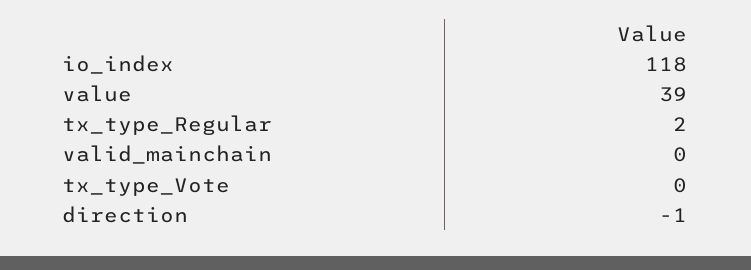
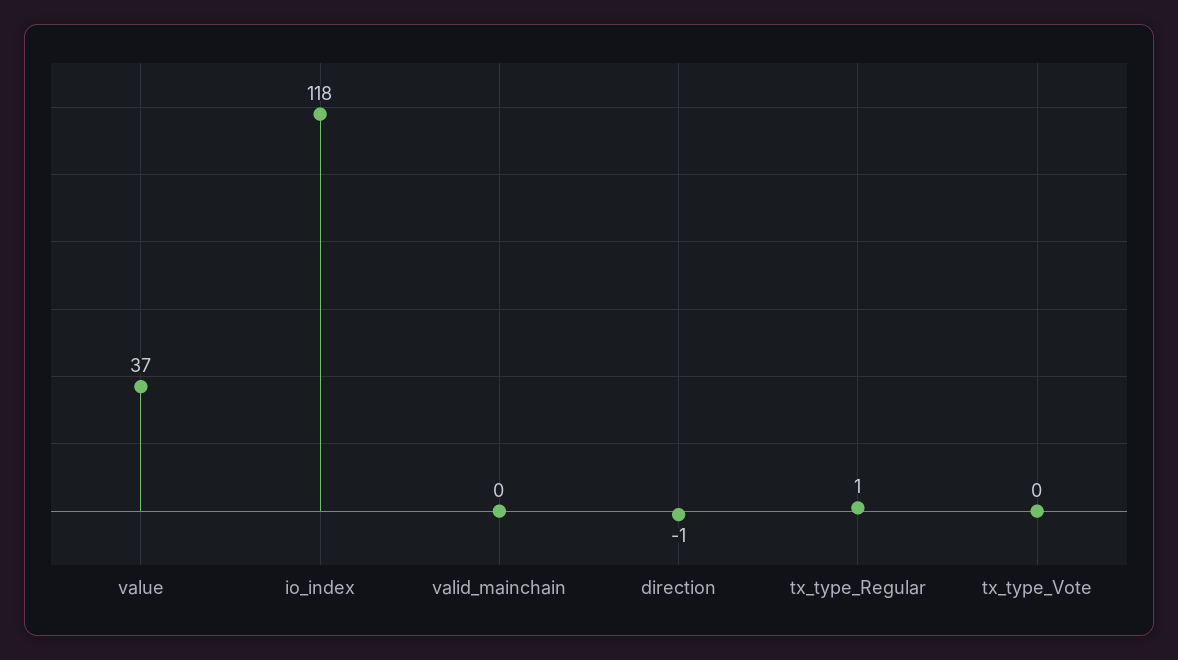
value: 39 -> 37
tx_type_Regular: 2 -> 1

